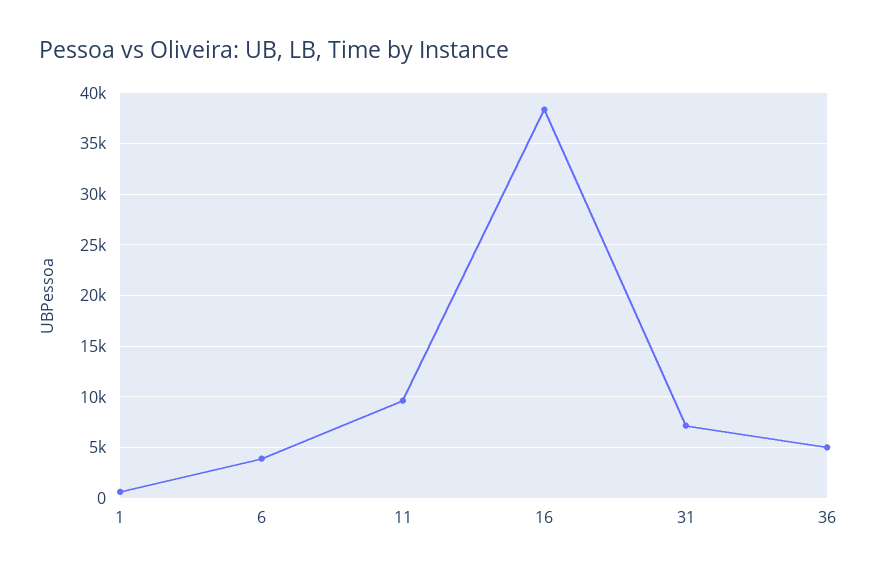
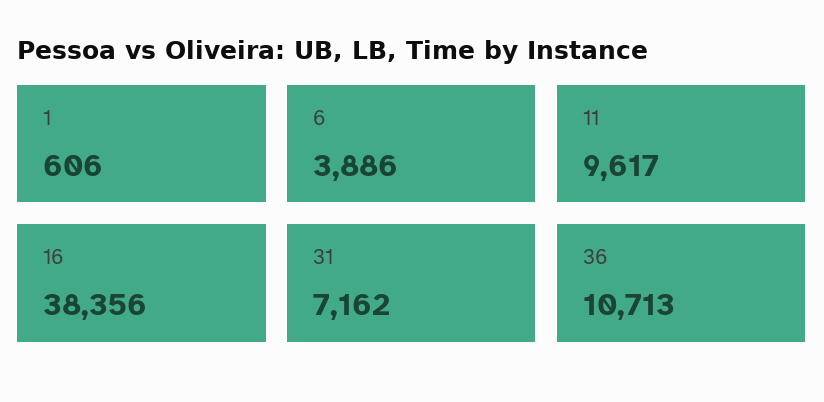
36: 5000 -> 10713

